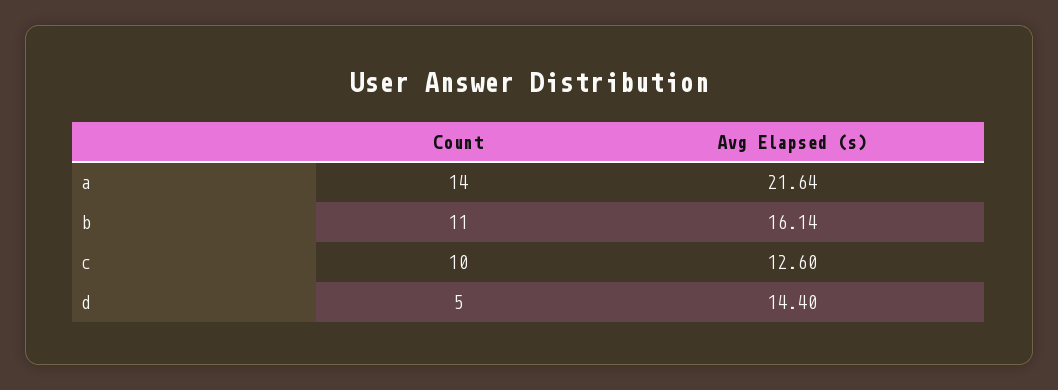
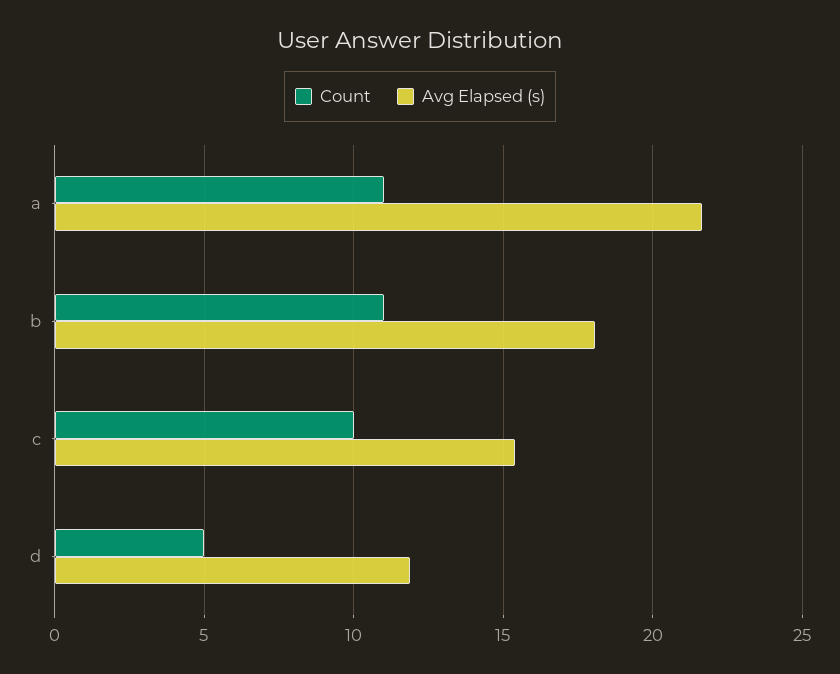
Count, a: 14 -> 11
Avg Elapsed (s), b: 16.14 -> 18
Avg Elapsed (s), c: 12.6 -> 15.5
Avg Elapsed (s), d: 14.4 -> 12

